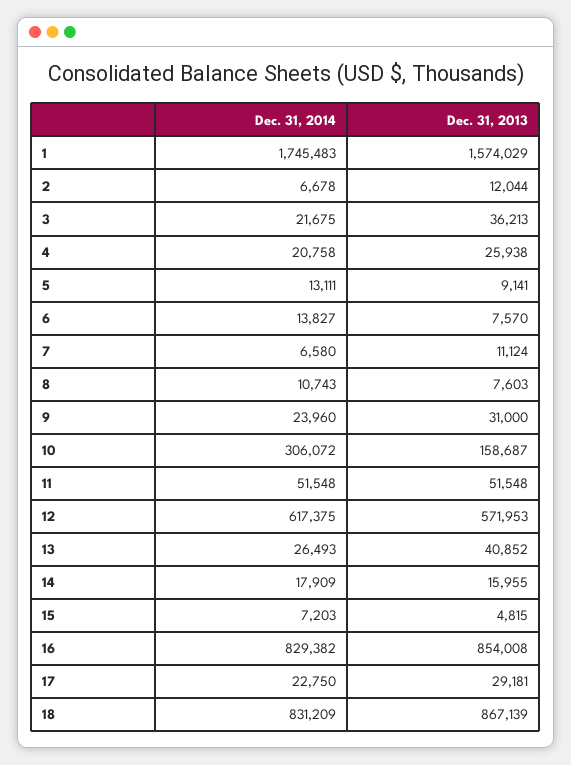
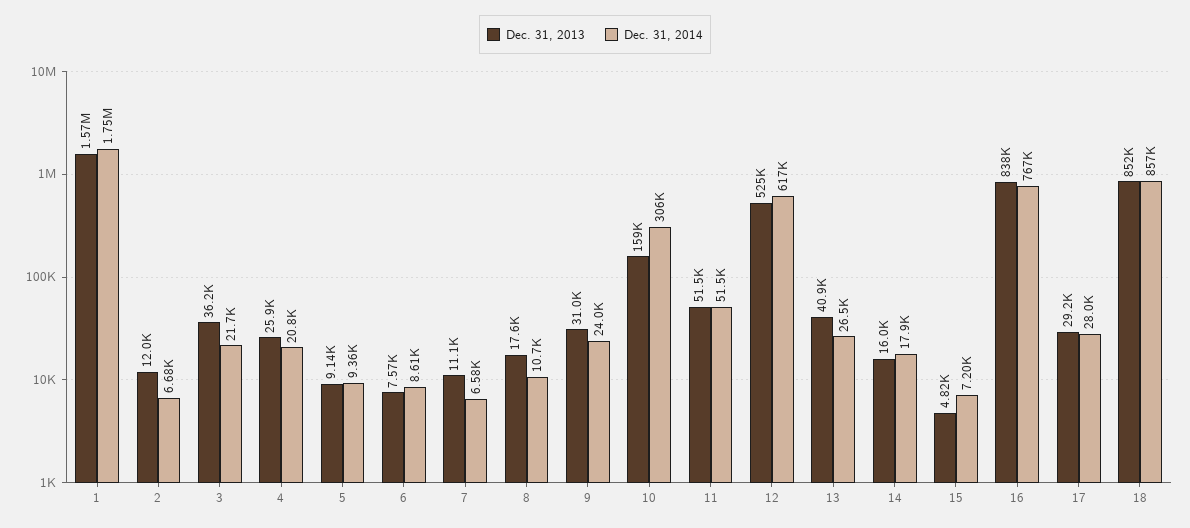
Dec. 31, 2014, 5: 13111 -> 9360
Dec. 31, 2014, 6: 13827 -> 8610
Dec. 31, 2013, 8: 7603 -> 17600
Dec. 31, 2013, 12: 571953 -> 525000
Dec. 31, 2014, 16: 829382 -> 767000
Dec. 31, 2013, 16: 854008 -> 838000
Dec. 31, 2014, 17: 22750 -> 28000
Dec. 31, 2014, 18: 831209 -> 857000
Dec. 31, 2013, 18: 867139 -> 852000

